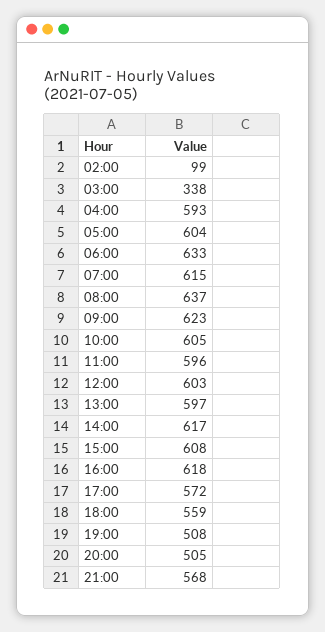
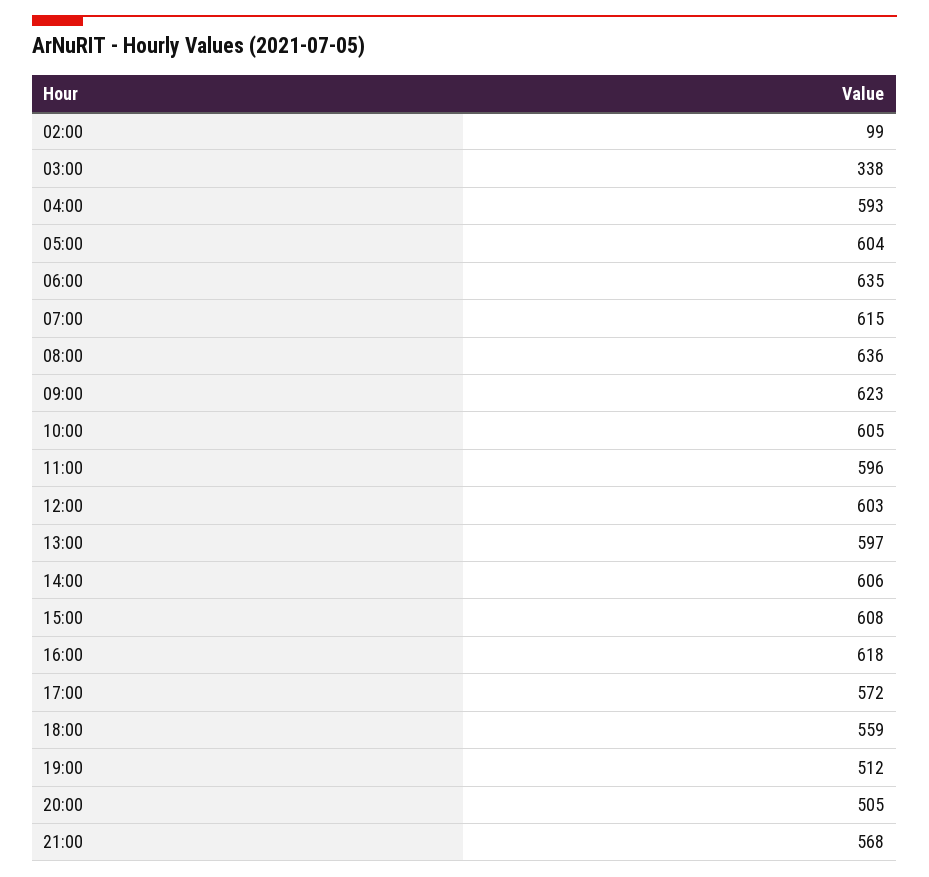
06:00: 633 -> 635
08:00: 637 -> 636
14:00: 617 -> 606
19:00: 508 -> 512

